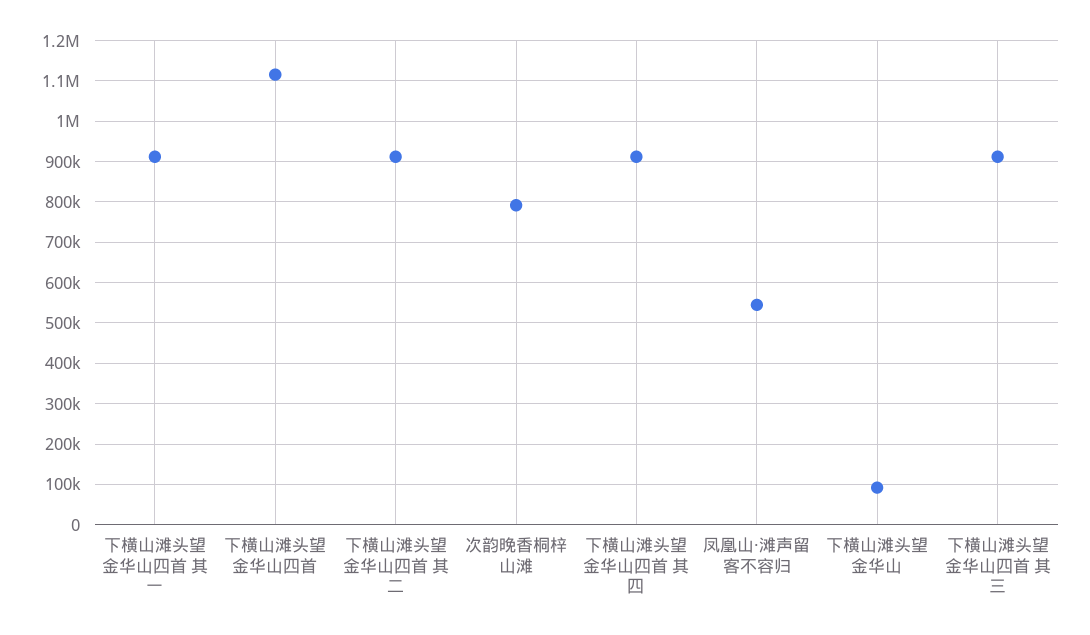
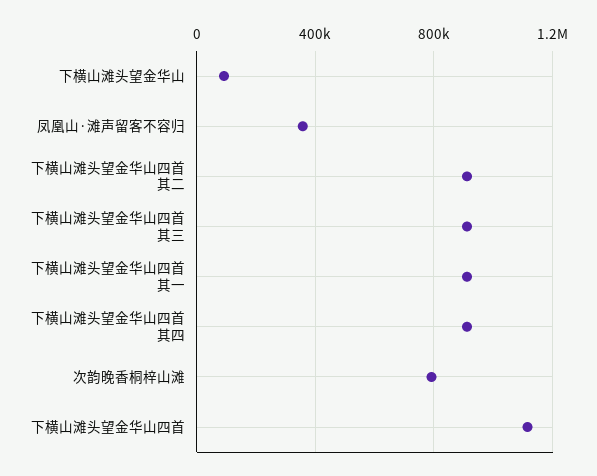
凤凰山·滩声留客不容归: 540000 -> 350000

